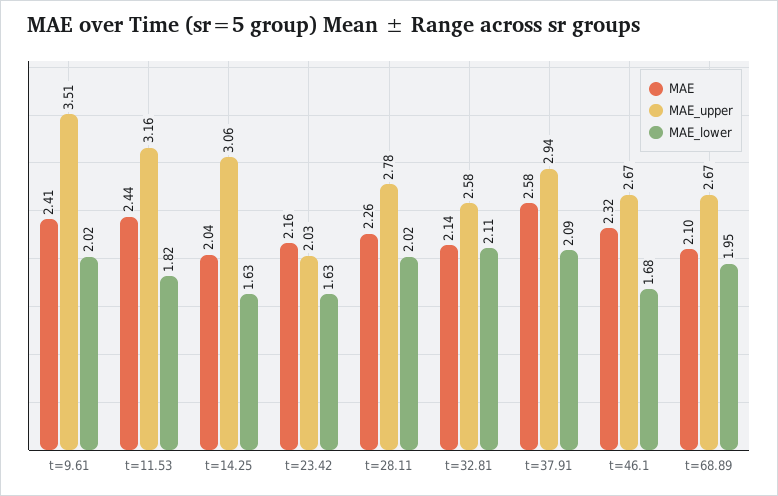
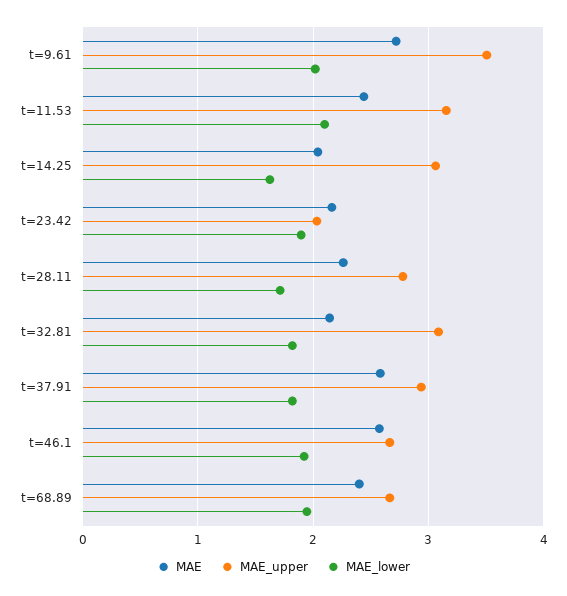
MAE, t=9.61: 2.41 -> 2.7
MAE_lower, t=11.53: 1.82 -> 2.1
MAE_lower, t=23.42: 1.63 -> 1.9
MAE_lower, t=28.11: 2.02 -> 1.7
MAE_upper, t=32.81: 2.58 -> 3.1
MAE_lower, t=32.81: 2.11 -> 1.8
MAE_lower, t=37.91: 2.09 -> 1.8
MAE, t=46.1: 2.32 -> 2.6
MAE_lower, t=46.1: 1.68 -> 1.9
MAE, t=68.89: 2.1 -> 2.4

